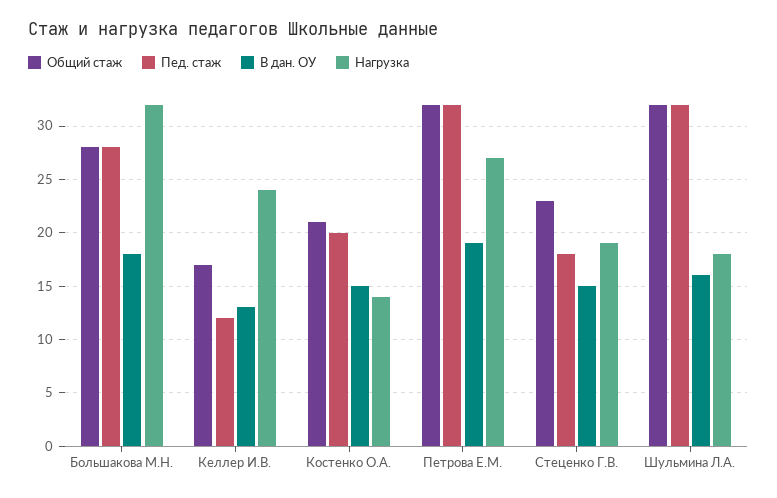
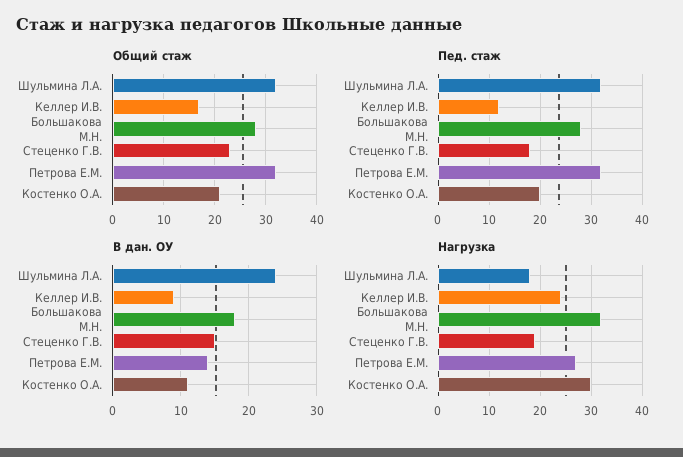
В дан. ОУ, Келлер И.В.: 13 -> 9
В дан. ОУ, Костенко О.А.: 15 -> 11
Нагрузка, Костенко О.А.: 14 -> 30
В дан. ОУ, Петрова Е.М.: 19 -> 14
В дан. ОУ, Шульмина Л.А.: 16 -> 24

